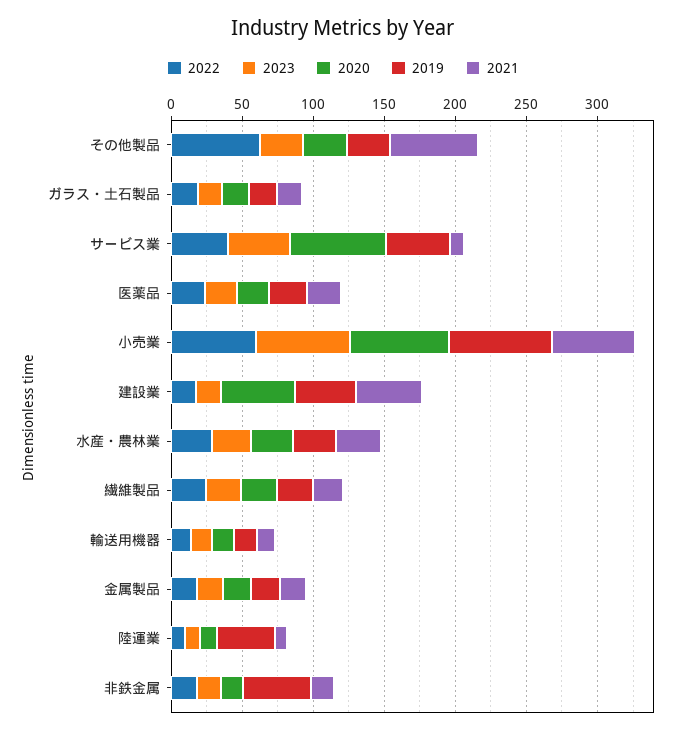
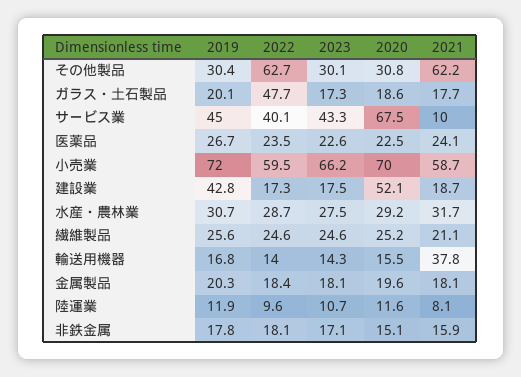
2022, ガラス・土石製品: 20 -> 47.7
2021, 建設業: 50 -> 18.7
2021, 輸送用機器: 10 -> 37.8
2019, 陸運業: 40 -> 11.9
2019, 非鉄金属: 50 -> 17.8

